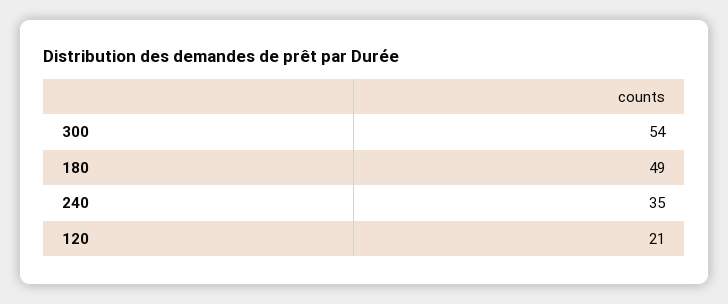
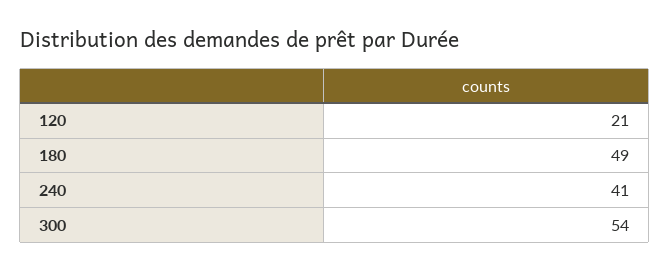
240: 35 -> 41

